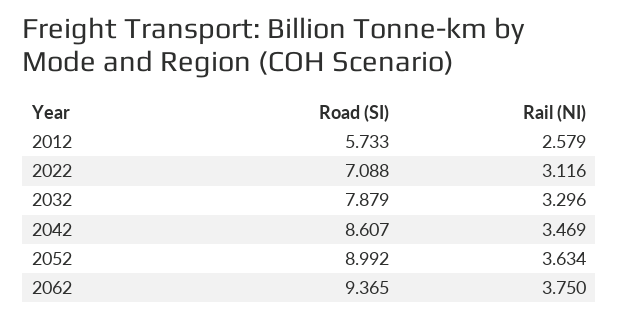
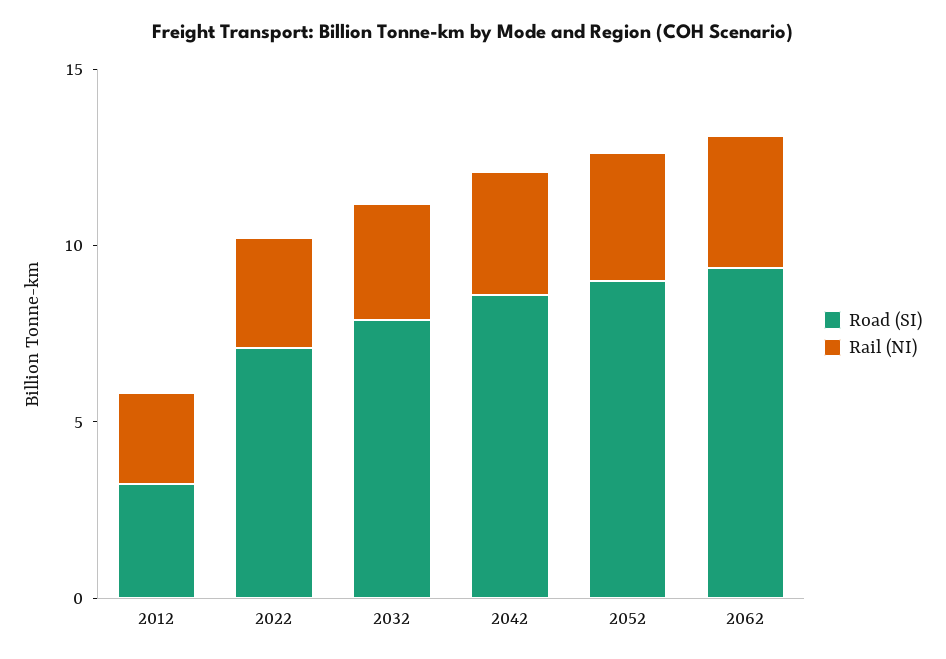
Road (SI), 2012: 5.733 -> 3

